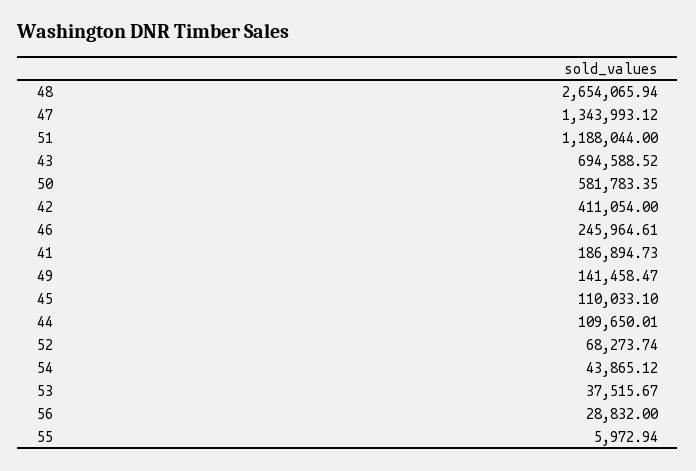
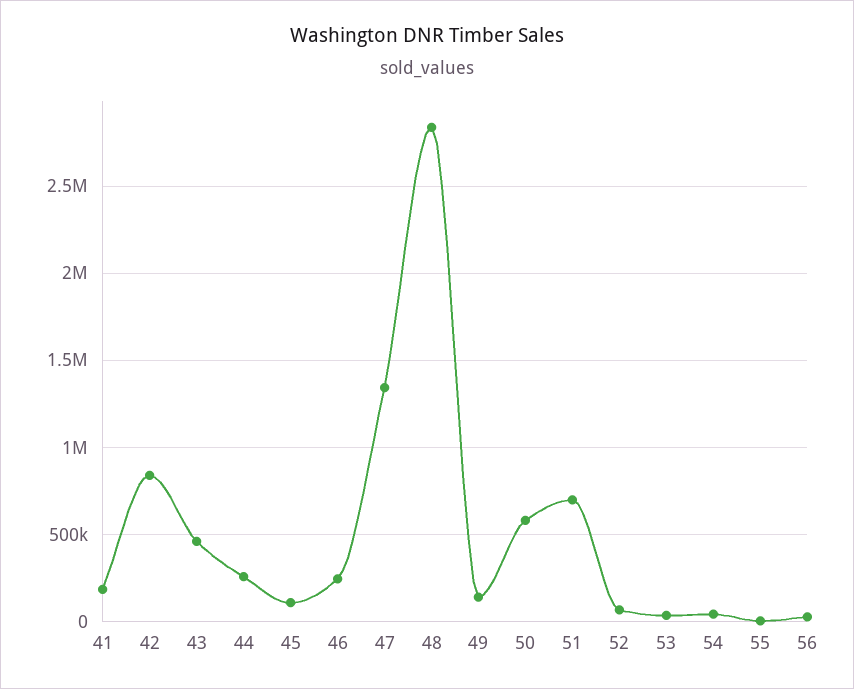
48: 2654065.94 -> 2850000
51: 1188044 -> 700000
43: 694588.52 -> 450000
42: 411054 -> 850000
44: 109650.01 -> 250000

